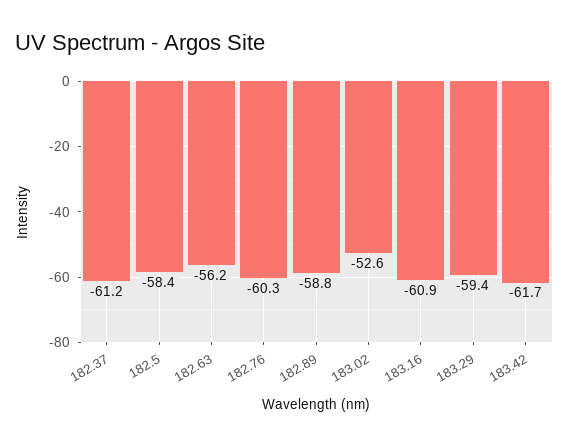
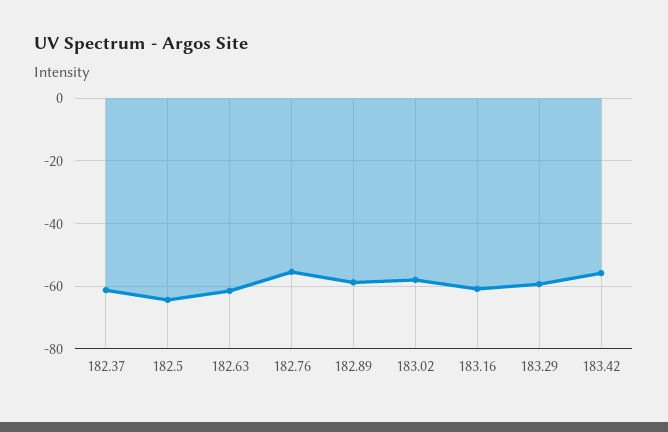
182.5: -58.4 -> -64
182.63: -56.2 -> -62
182.76: -60.3 -> -56
183.02: -52.6 -> -58
183.42: -61.7 -> -56

